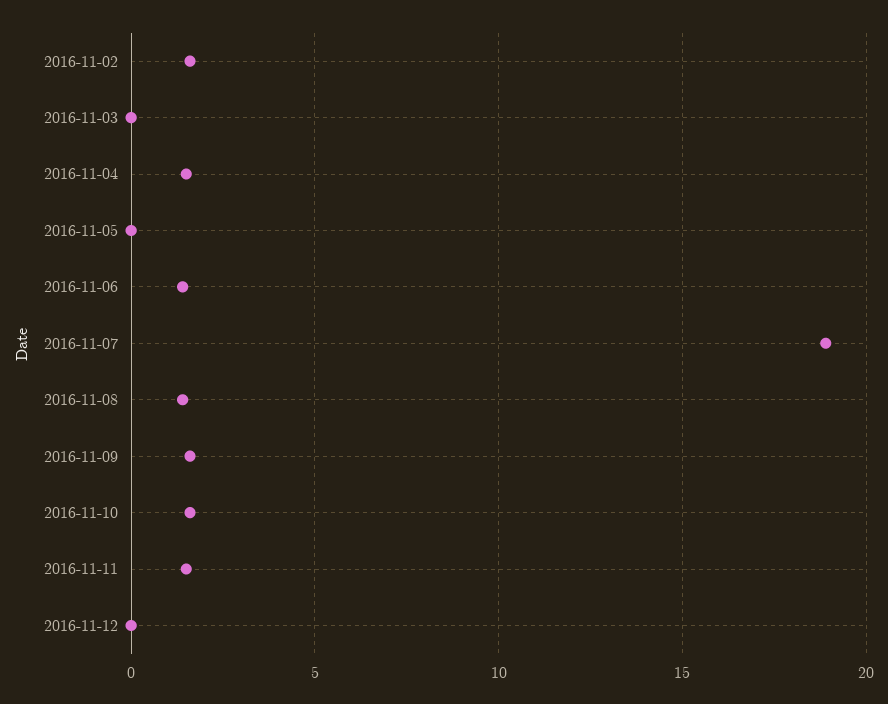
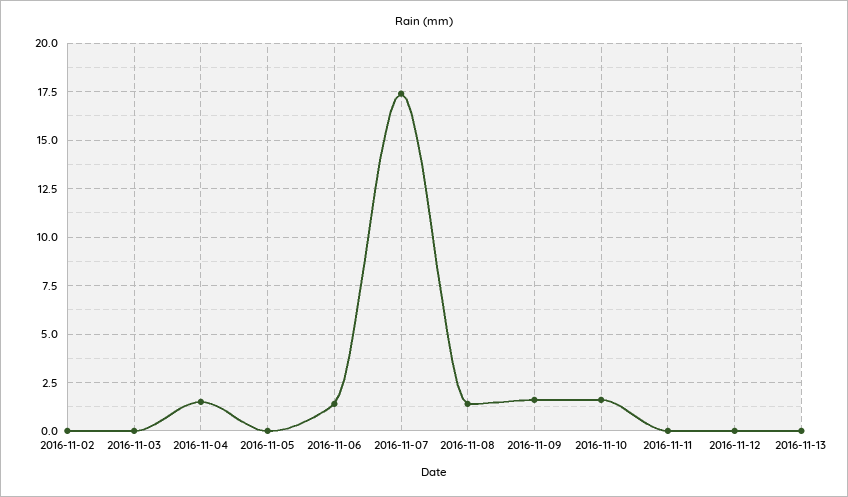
2016-11-02: 1.5 -> 0
2016-11-07: 19 -> 17.5
2016-11-11: 1.5 -> 0
2016-11-13: none -> 0

